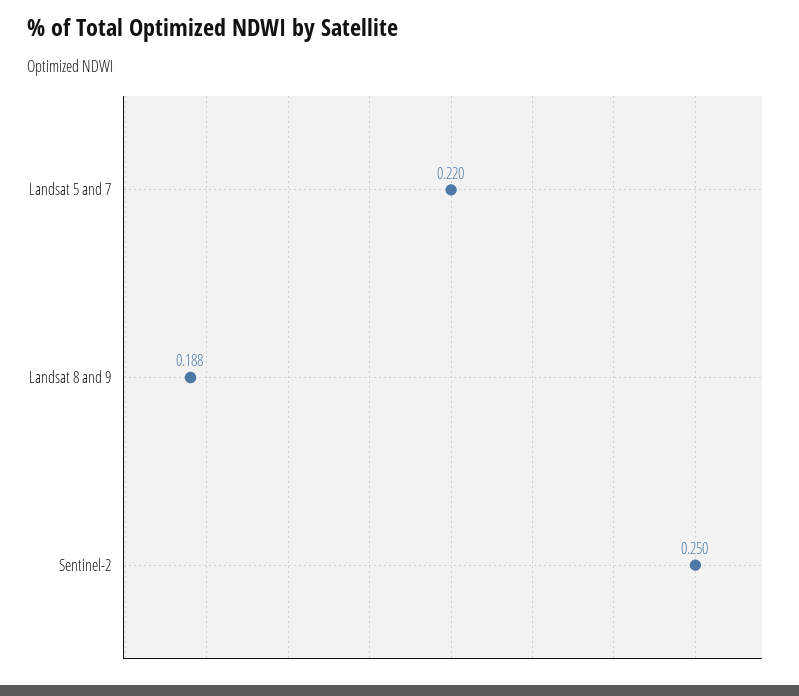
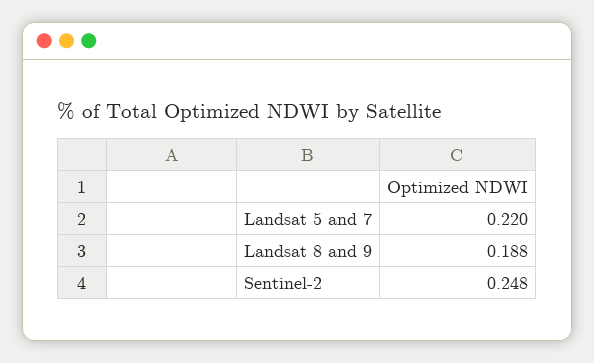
Sentinel-2: 0.25 -> 0.248

